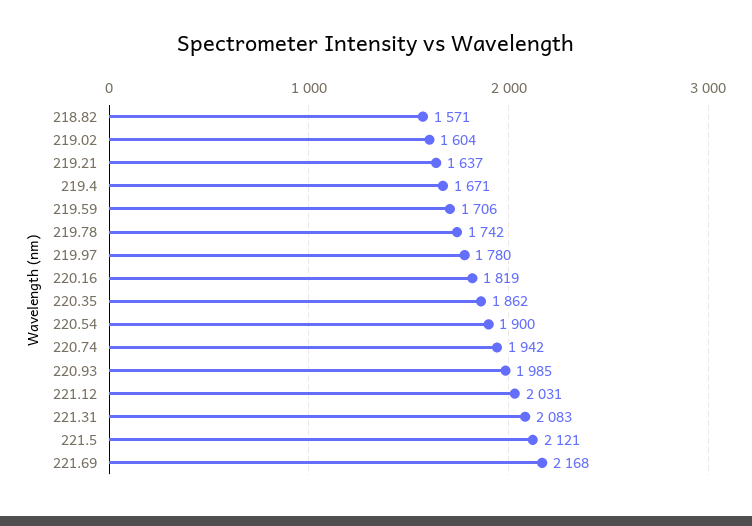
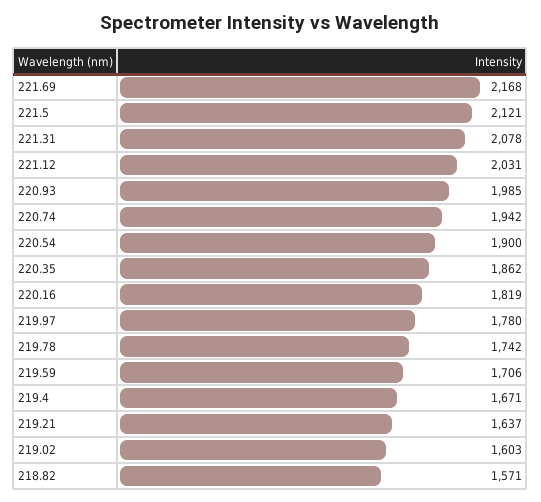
219.02: 1604 -> 1603
221.31: 2083 -> 2078

